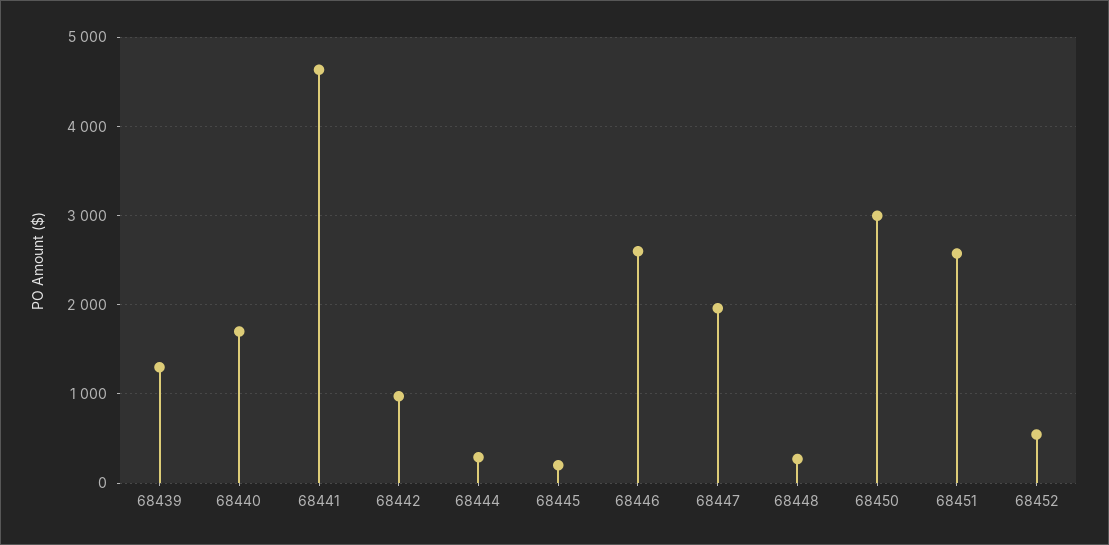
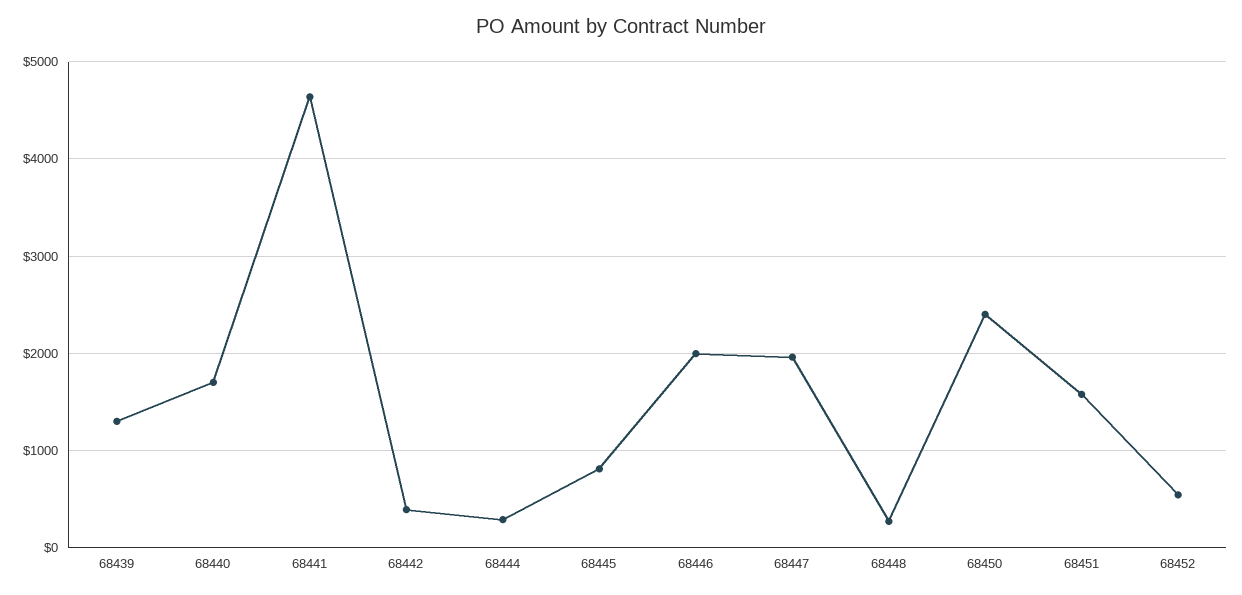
68442: 1000 -> 400
68445: 200 -> 800
68446: 2600 -> 2000
68450: 3000 -> 2400
68451: 2600 -> 1600

